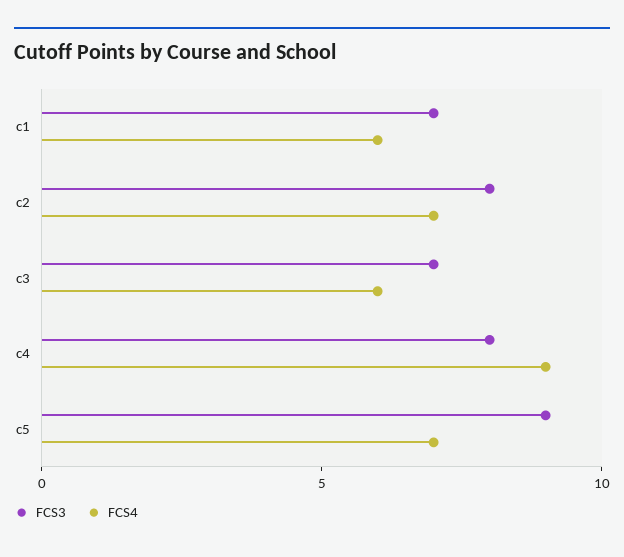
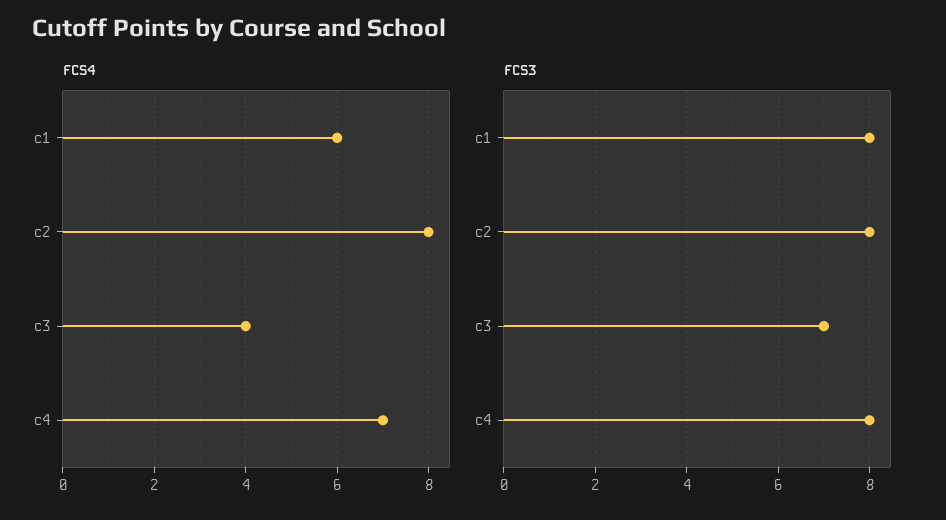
FCS3, c1: 7 -> 8
FCS4, c2: 7 -> 8
FCS4, c3: 6 -> 4
FCS4, c4: 9 -> 7
FCS3, c5: 9 -> none
FCS4, c5: 7 -> none

